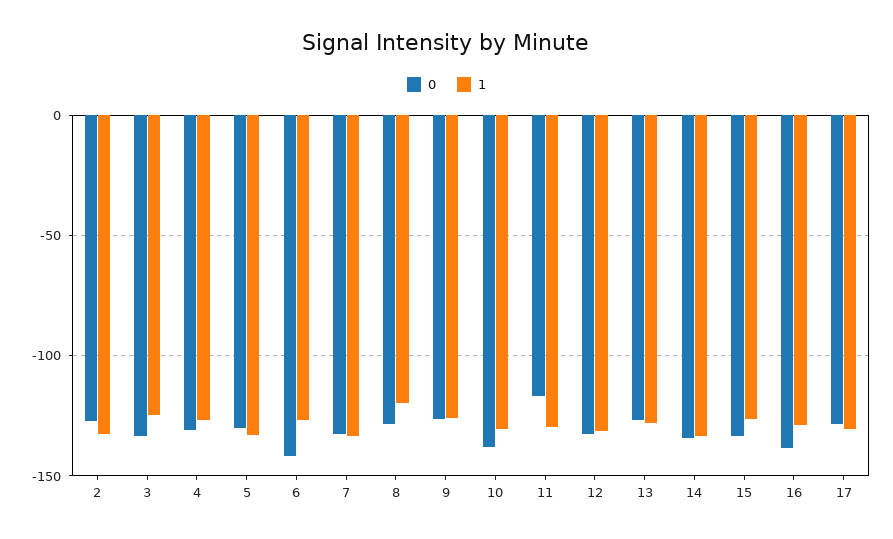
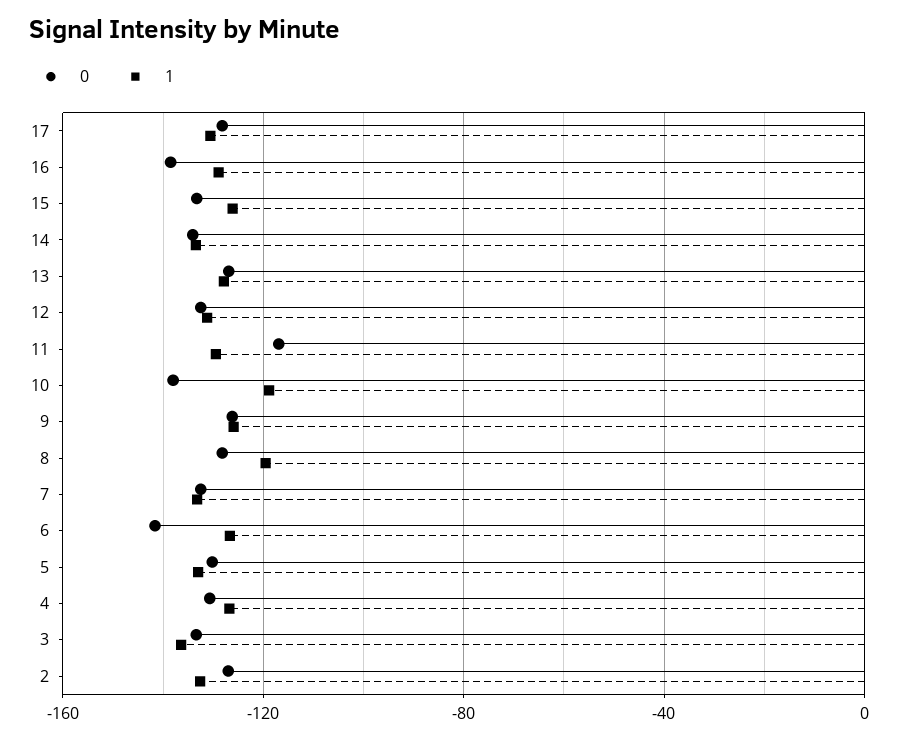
1, 3: -125 -> -135
1, 10: -130 -> -120

